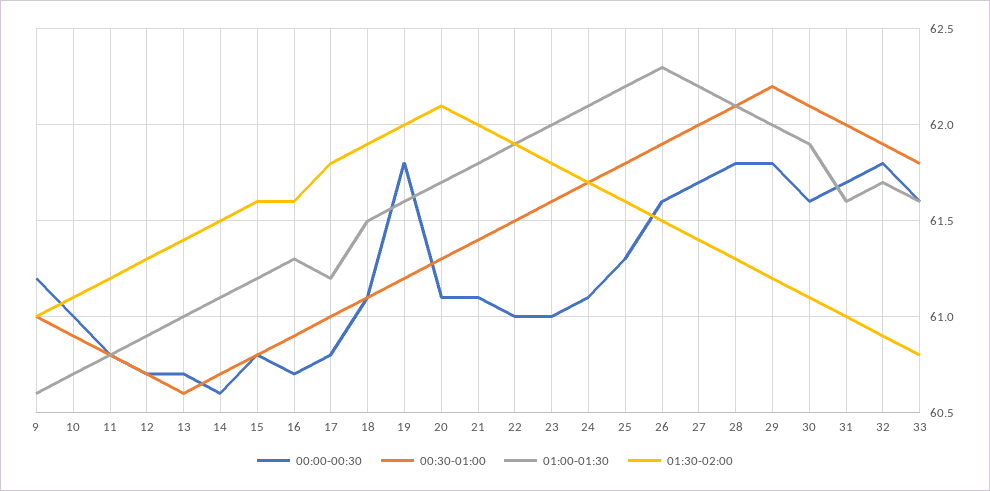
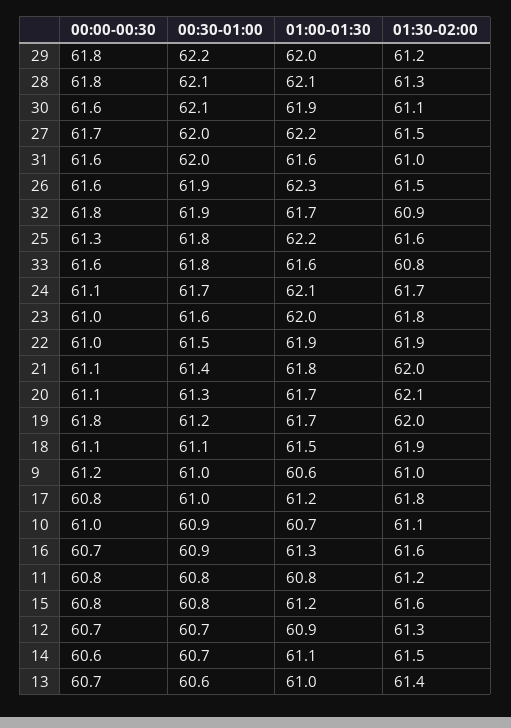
01:00-01:30, 19: 61.6 -> 61.7
01:30-02:00, 27: 61.4 -> 61.5
00:00-00:30, 31: 61.7 -> 61.6

